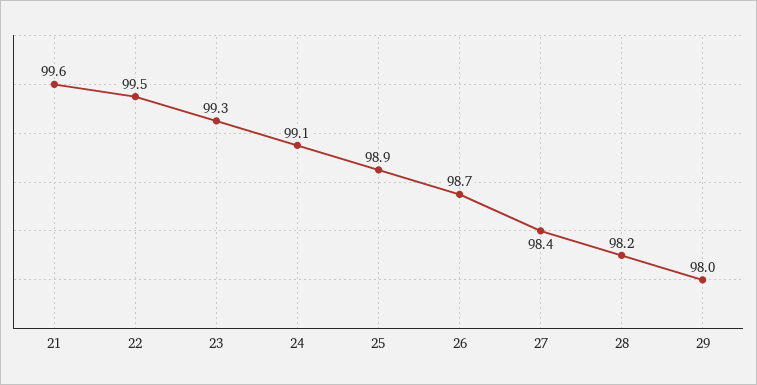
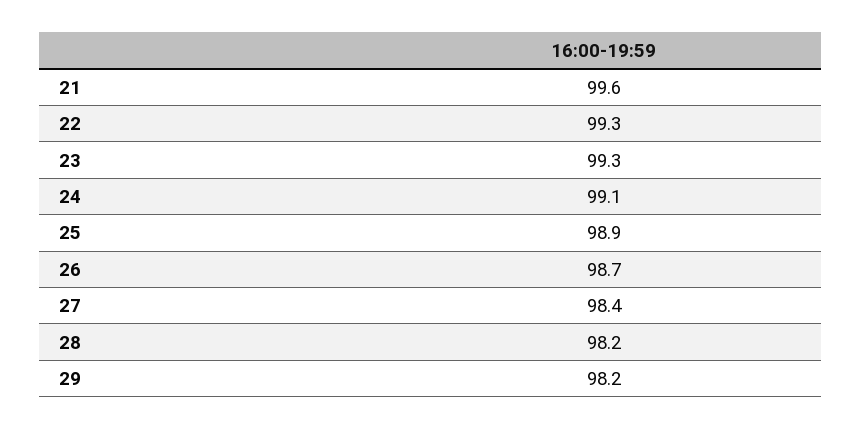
22: 99.5 -> 99.3
29: 98 -> 98.2

